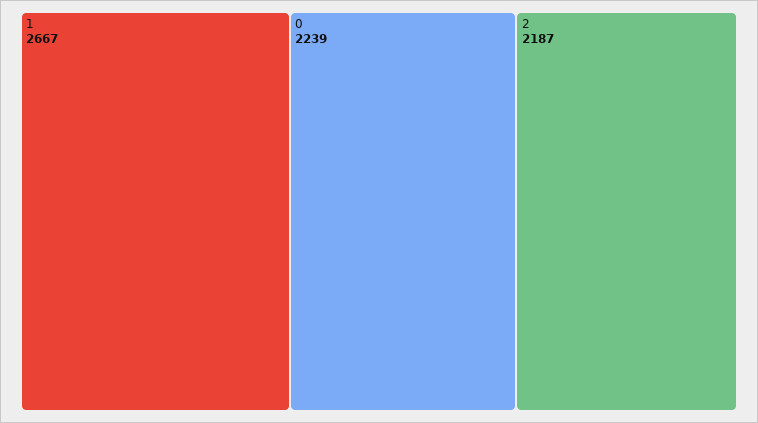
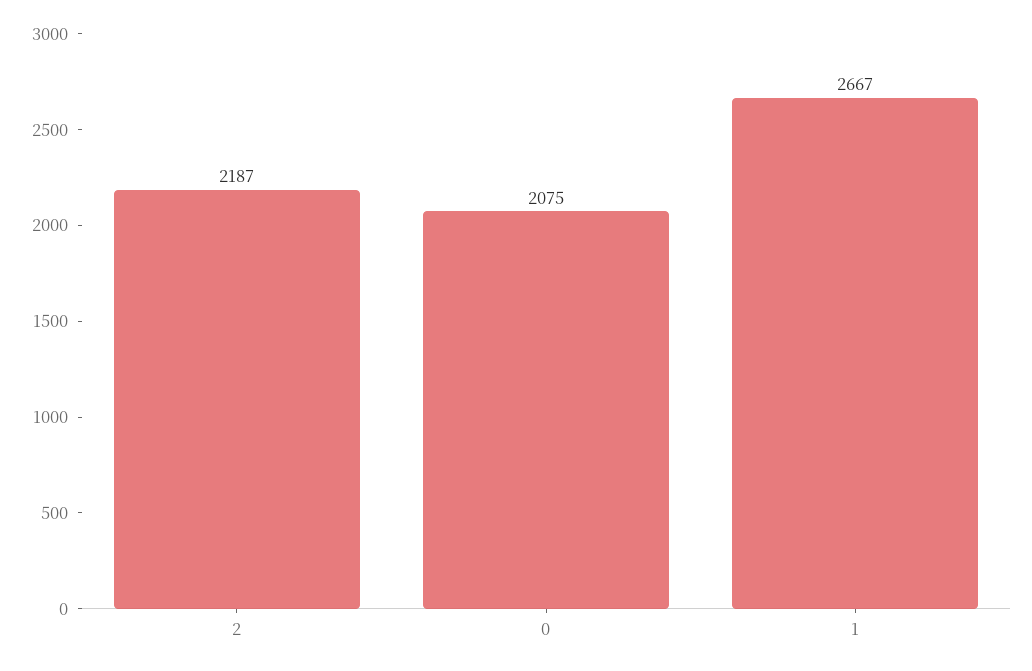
0: 2239 -> 2075

